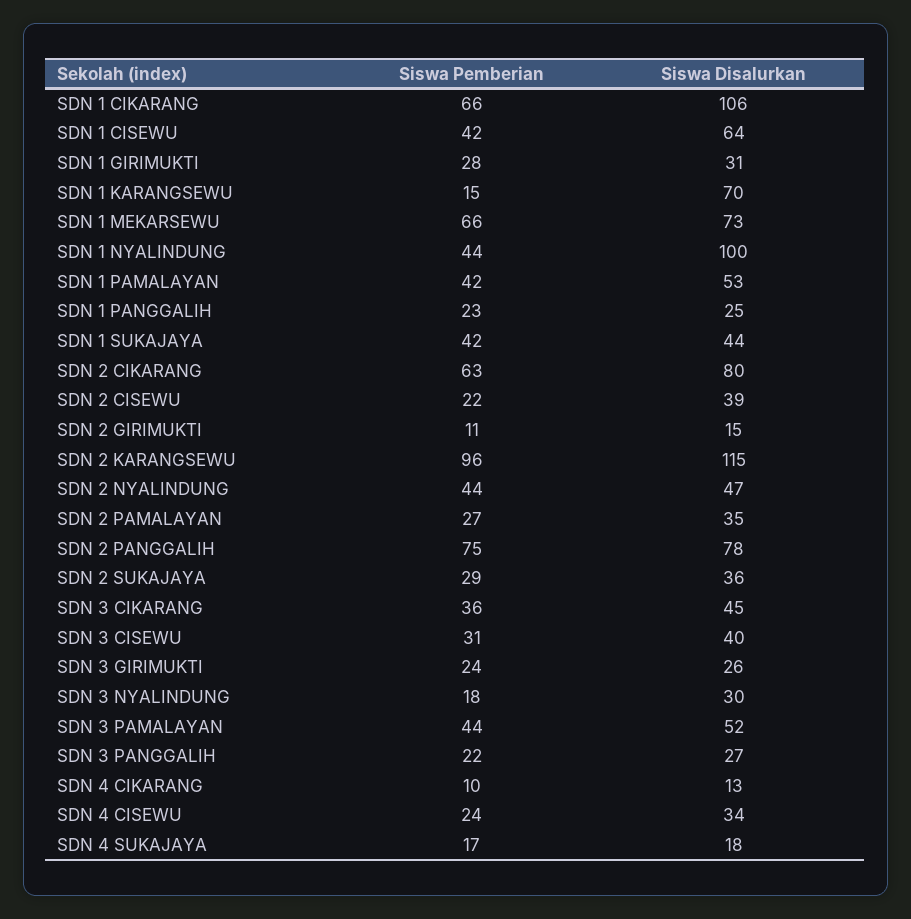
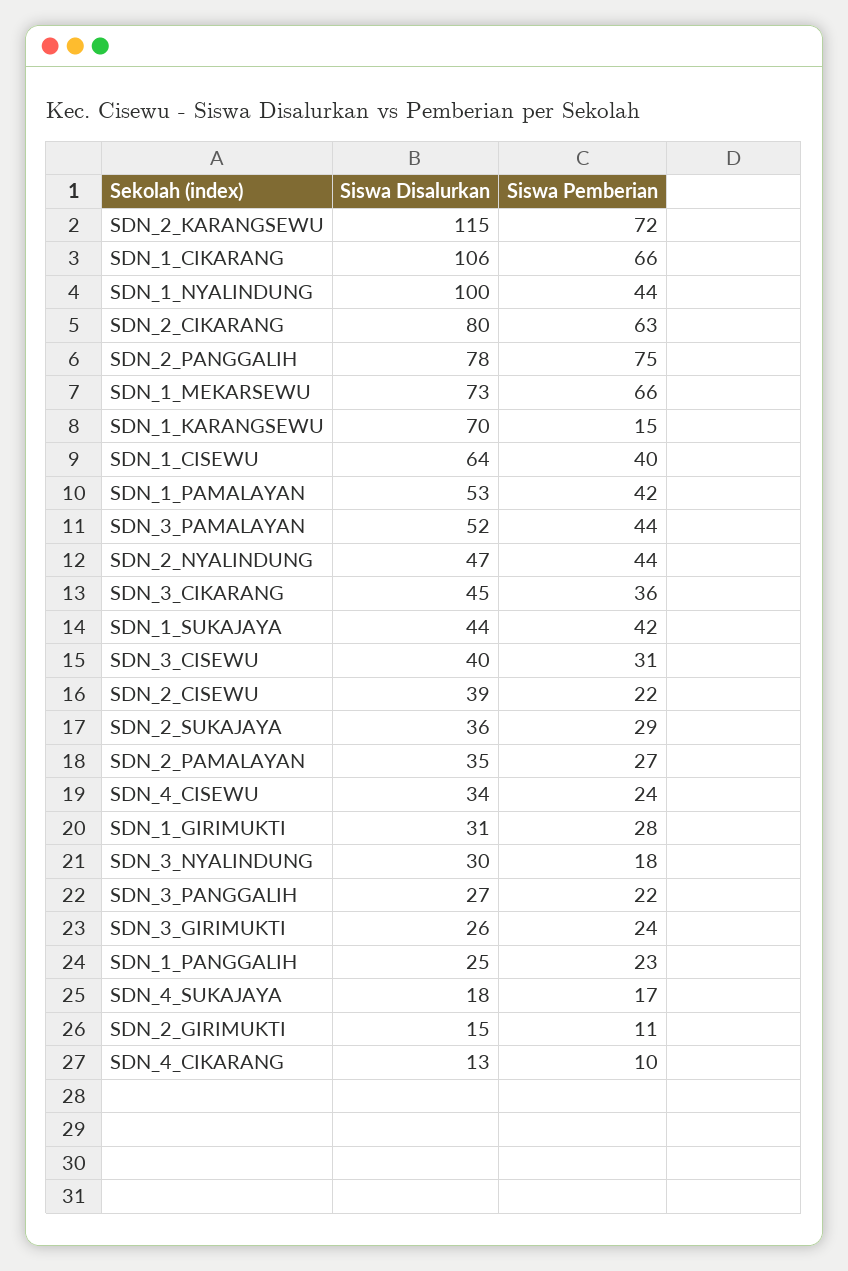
Siswa Pemberian, SDN 1 CISEWU: 42 -> 40
Siswa Pemberian, SDN 2 KARANGSEWU: 96 -> 72

